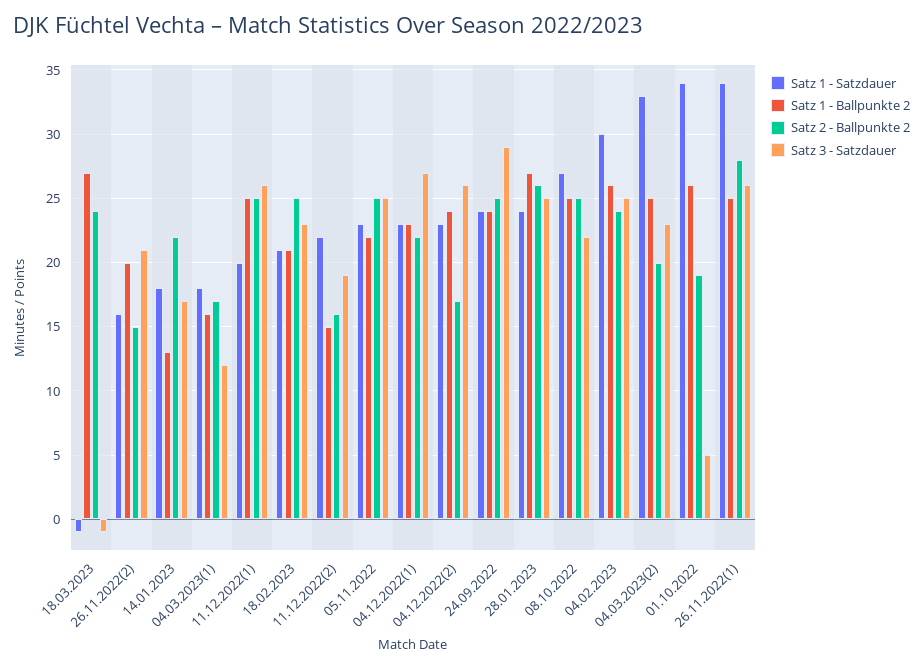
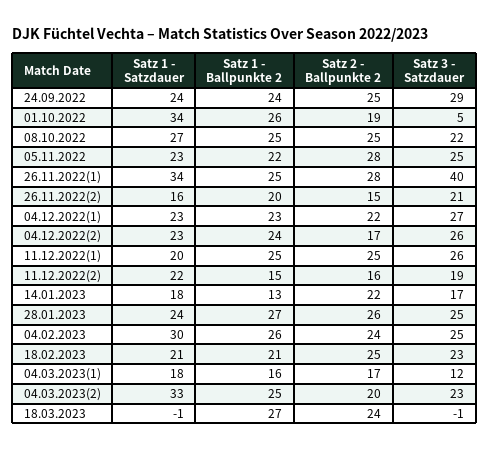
Satz 2 - Ballpunkte 2, 05.11.2022: 25 -> 28
Satz 3 - Satzdauer, 26.11.2022(1): 26 -> 40

